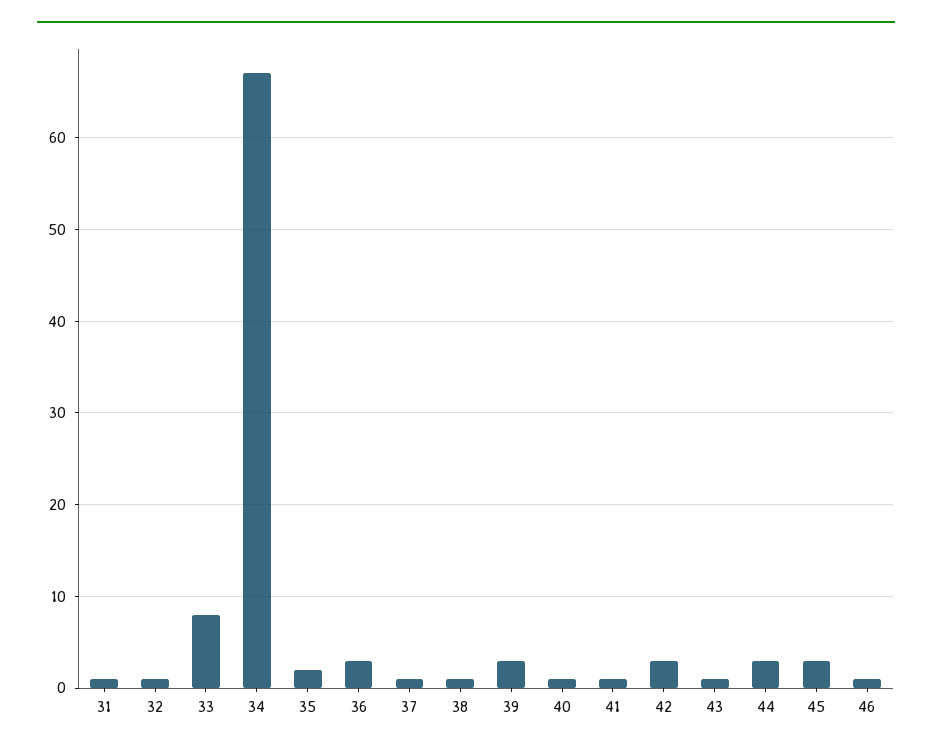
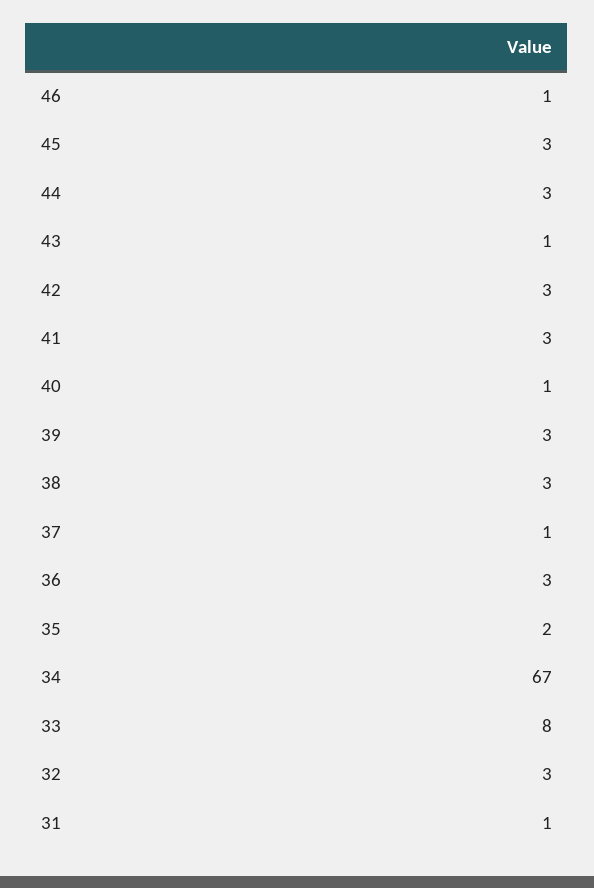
32: 1 -> 3
38: 1 -> 3
41: 1 -> 3

